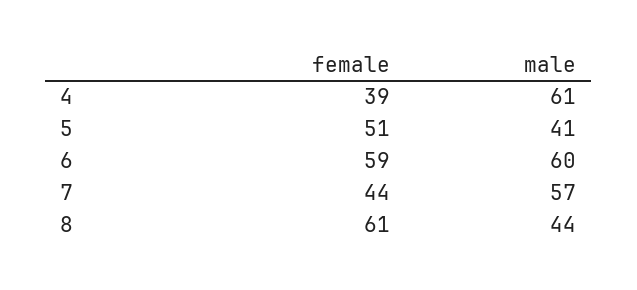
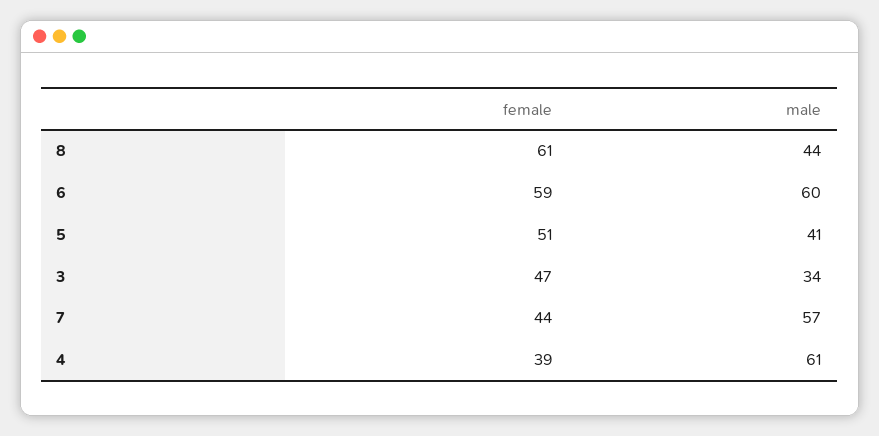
female, 3: none -> 47
male, 3: none -> 34

